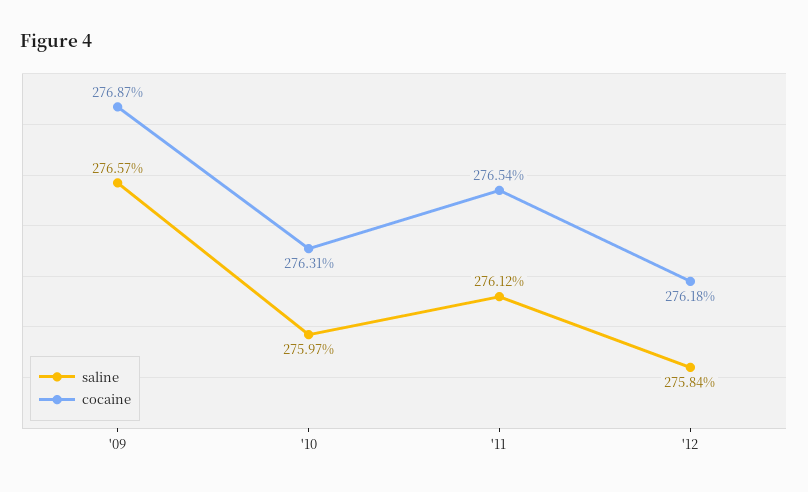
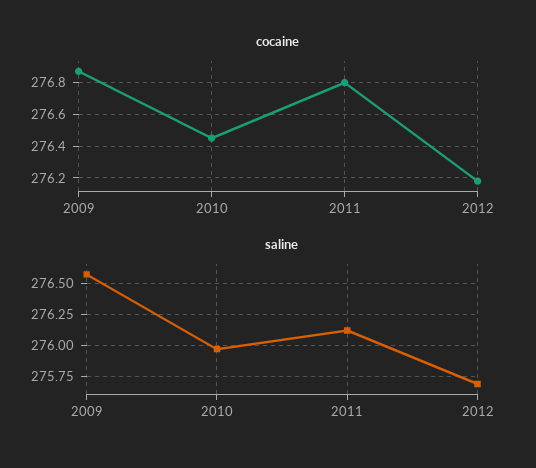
cocaine, '10: 276.31 -> 276.45
cocaine, '11: 276.54 -> 276.8
saline, '12: 275.84 -> 275.7

